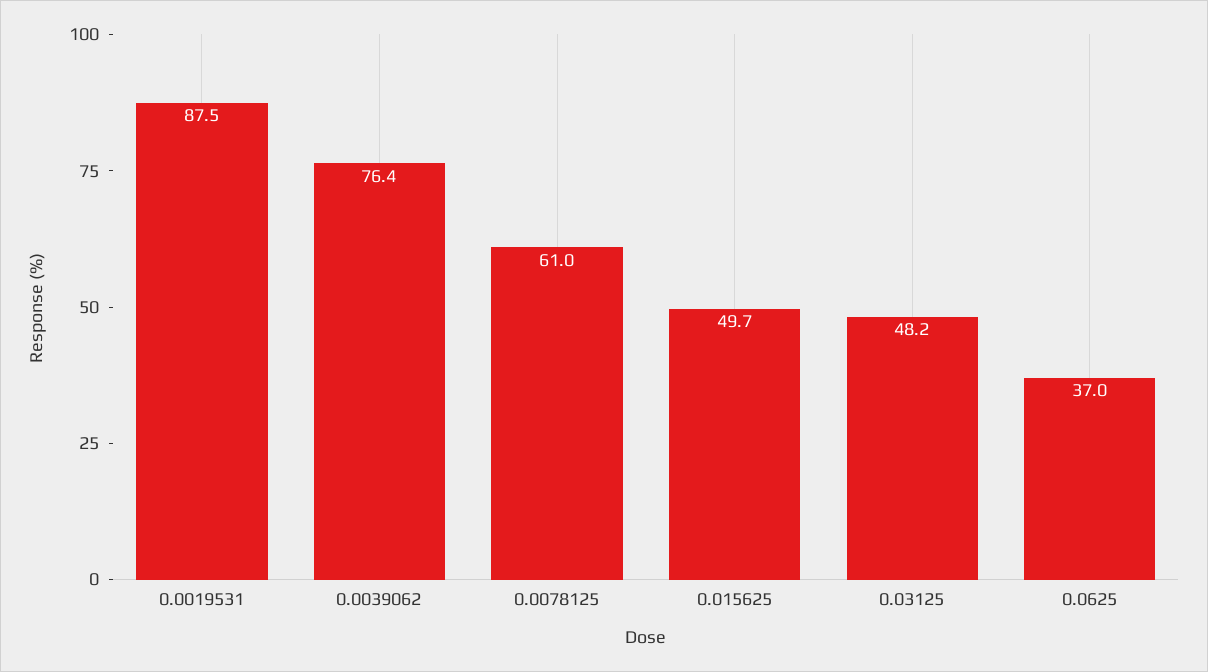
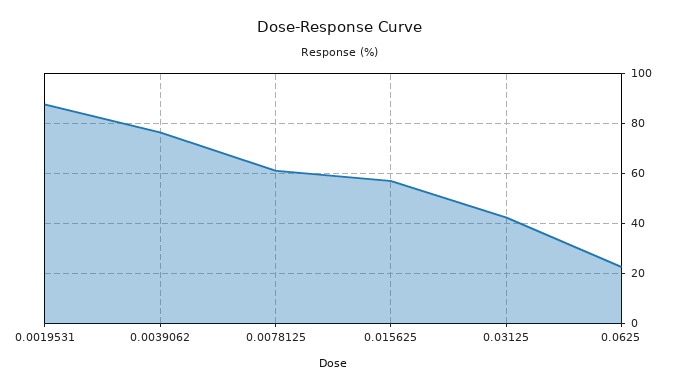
0.015625: 49.7 -> 57.5
0.03125: 48.2 -> 42.5
0.0625: 37 -> 22.5

